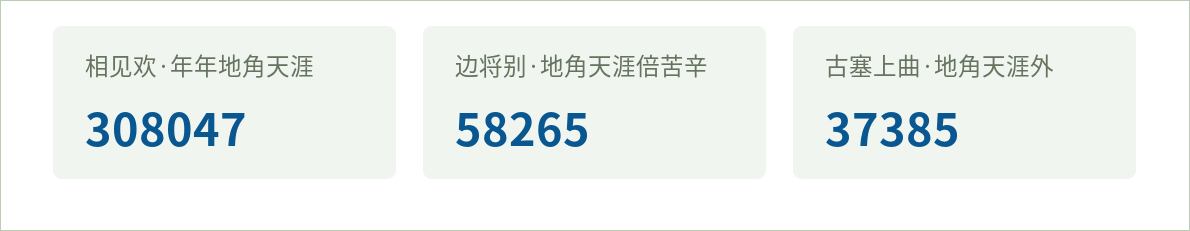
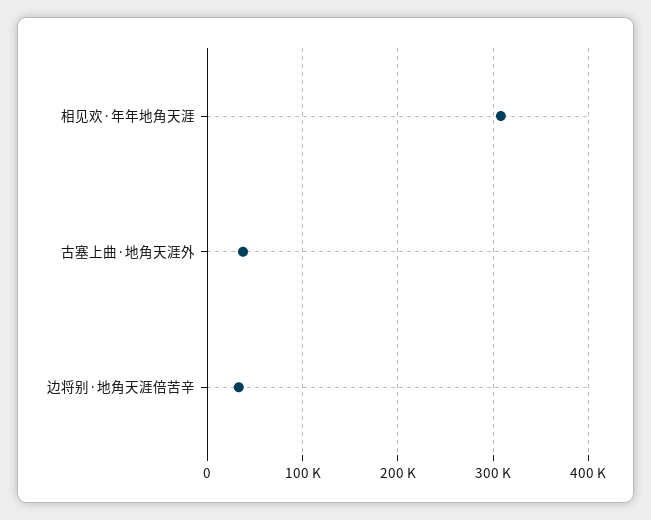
边将别·地角天涯倍苦辛: 58265 -> 30000

